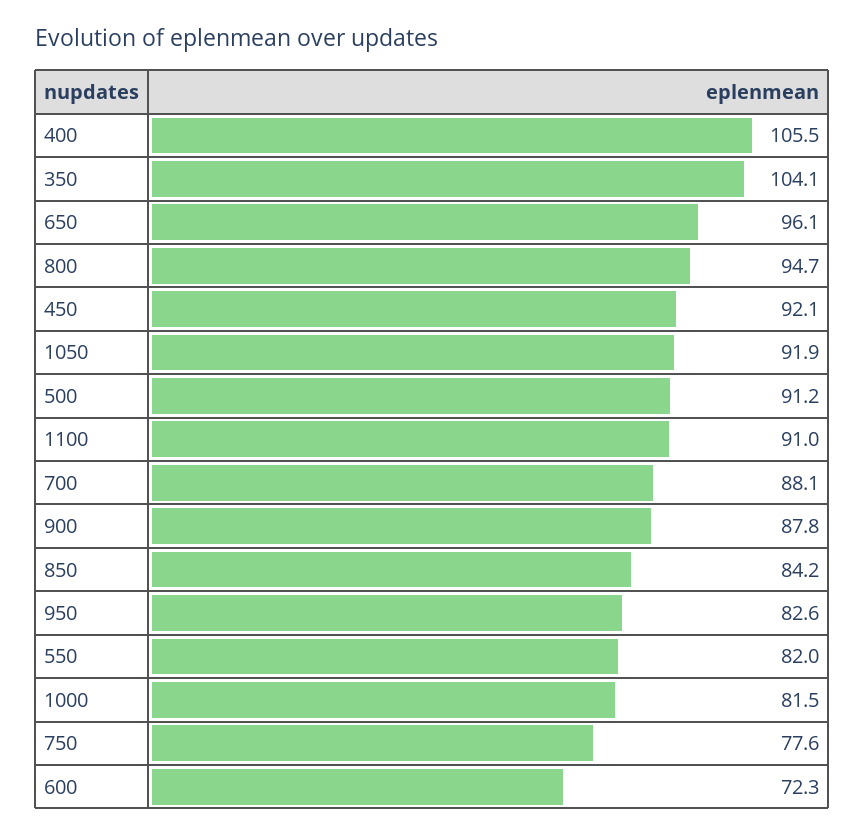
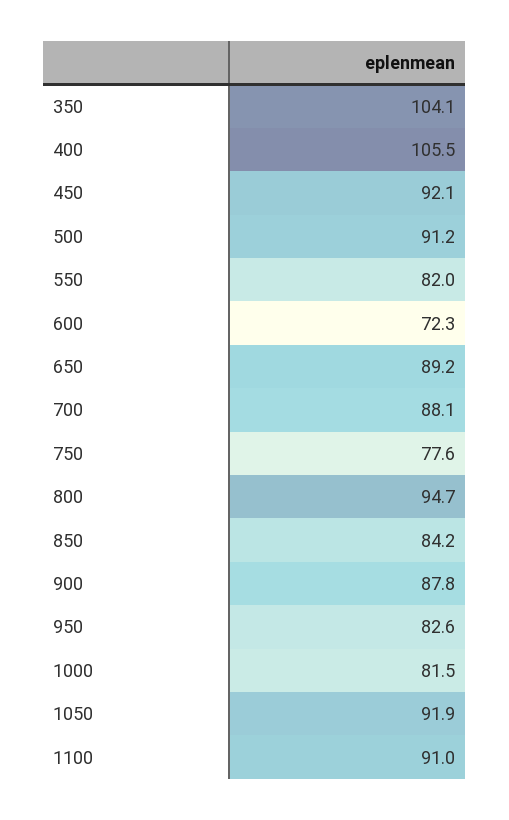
650: 96.1 -> 89.2

